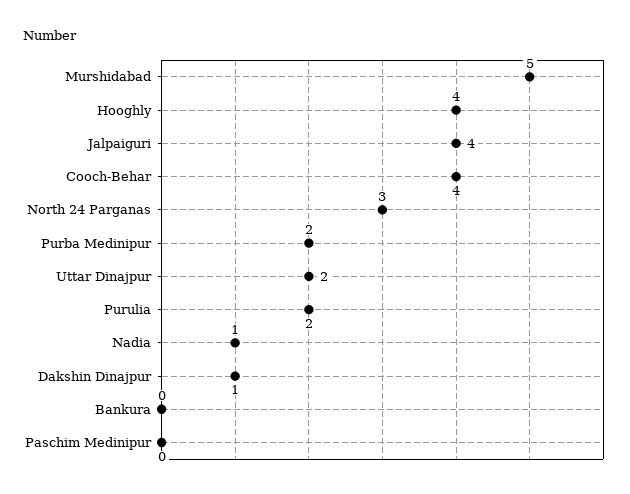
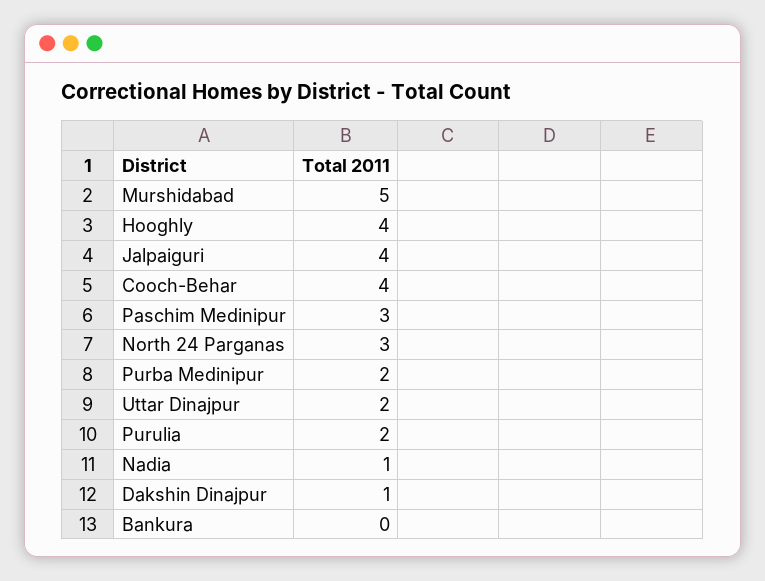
Paschim Medinipur: 0 -> 3

